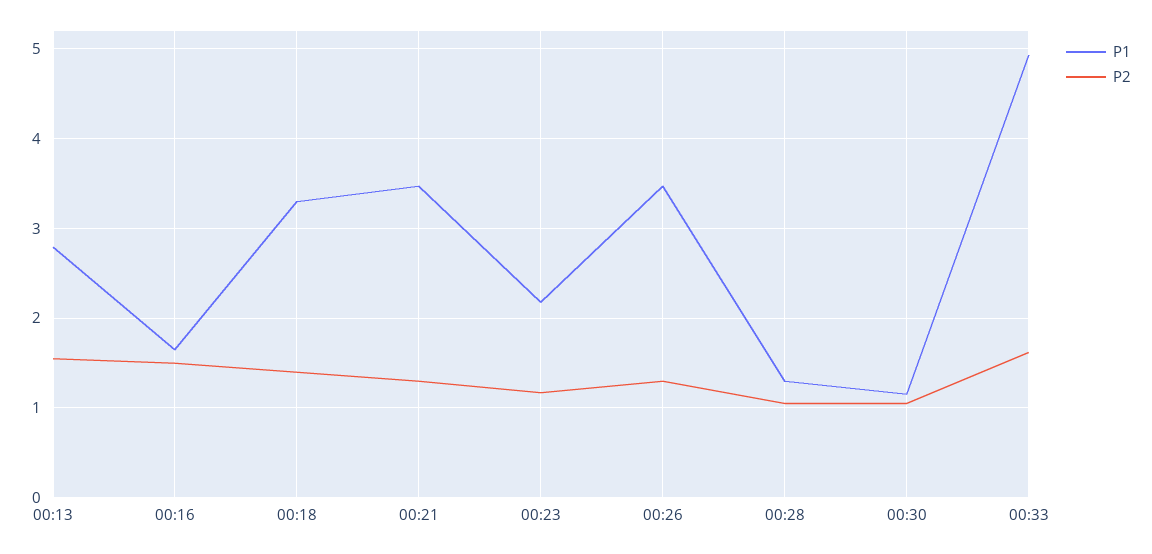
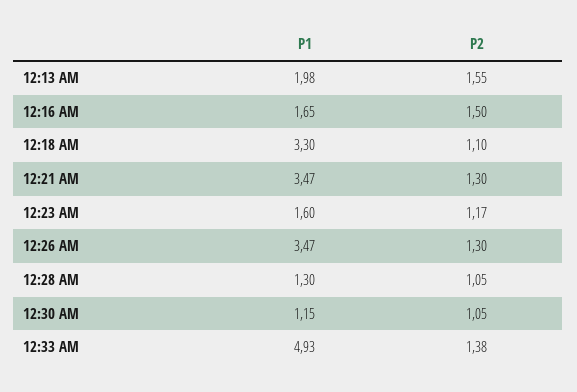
P1, 00:13: 2.8 -> 1.98
P2, 00:18: 1.4 -> 1.1
P1, 00:23: 2.2 -> 1.6
P2, 00:33: 1.6 -> 1.38

